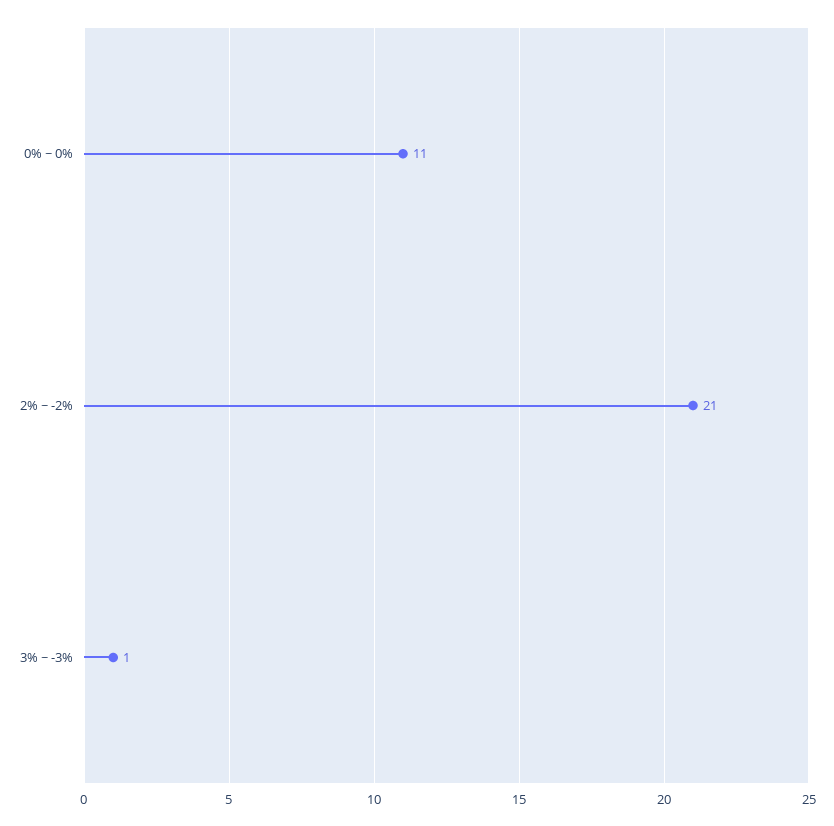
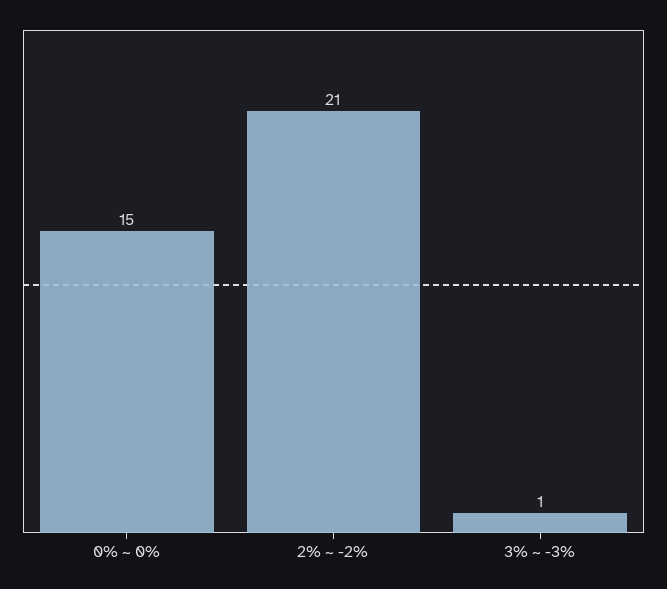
0% ~ 0%: 11 -> 15

